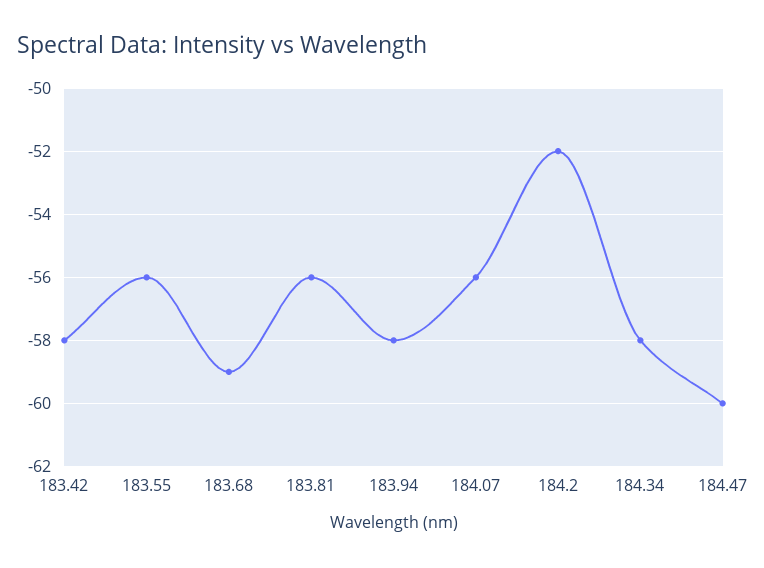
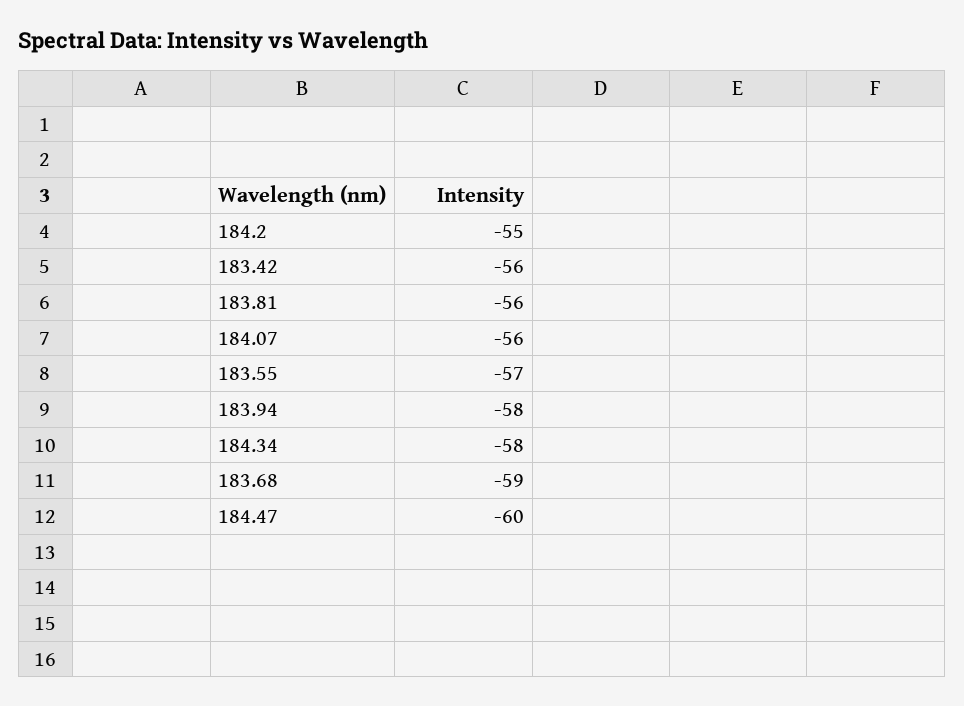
183.42: -58 -> -56
183.55: -56 -> -57
184.2: -52 -> -55

